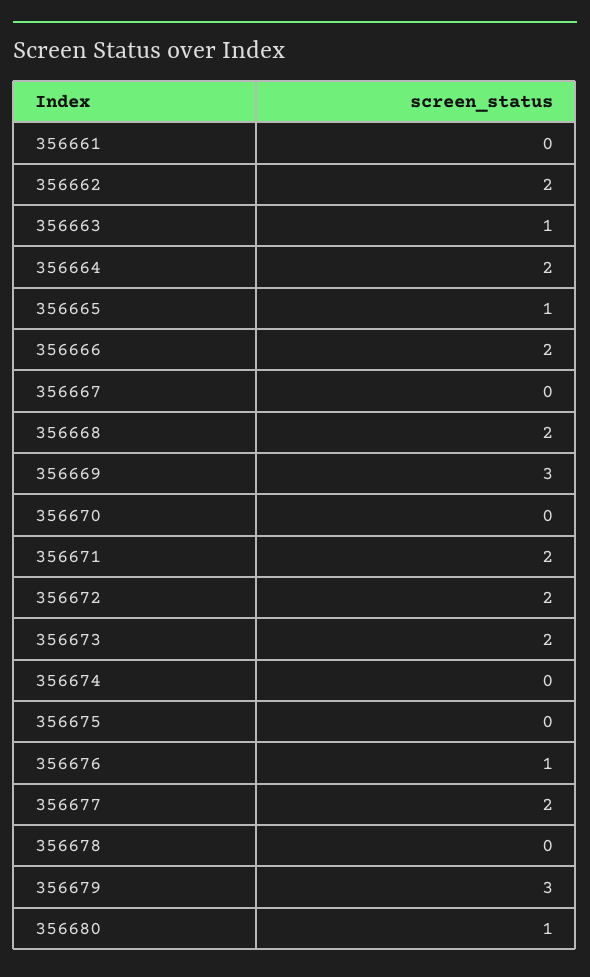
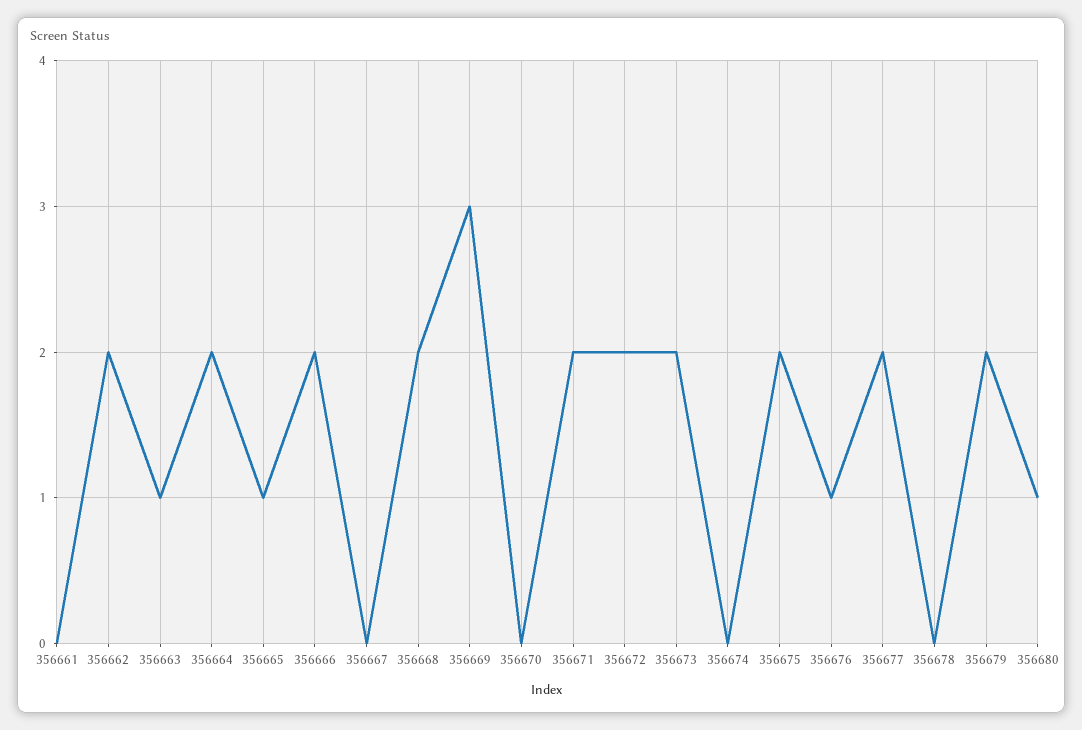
356675: 0 -> 2
356679: 3 -> 2

